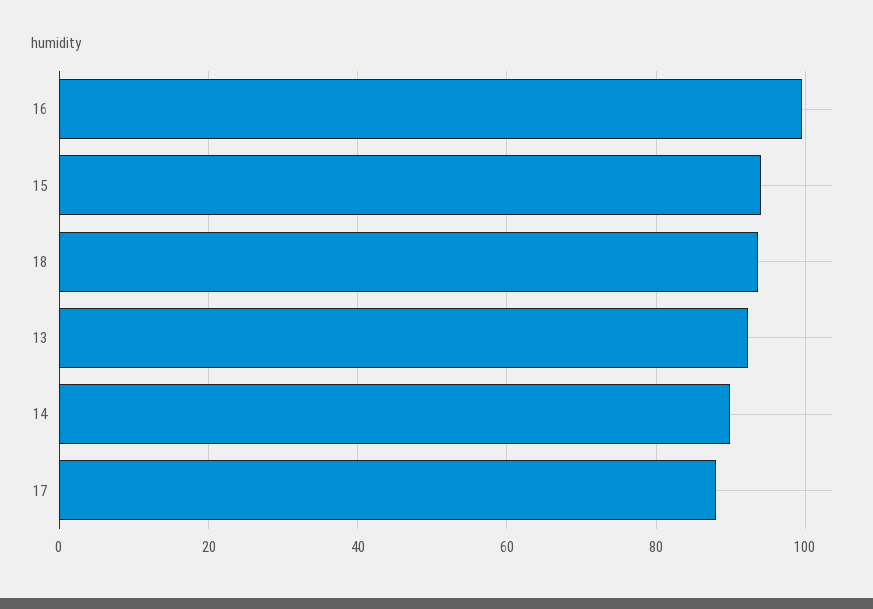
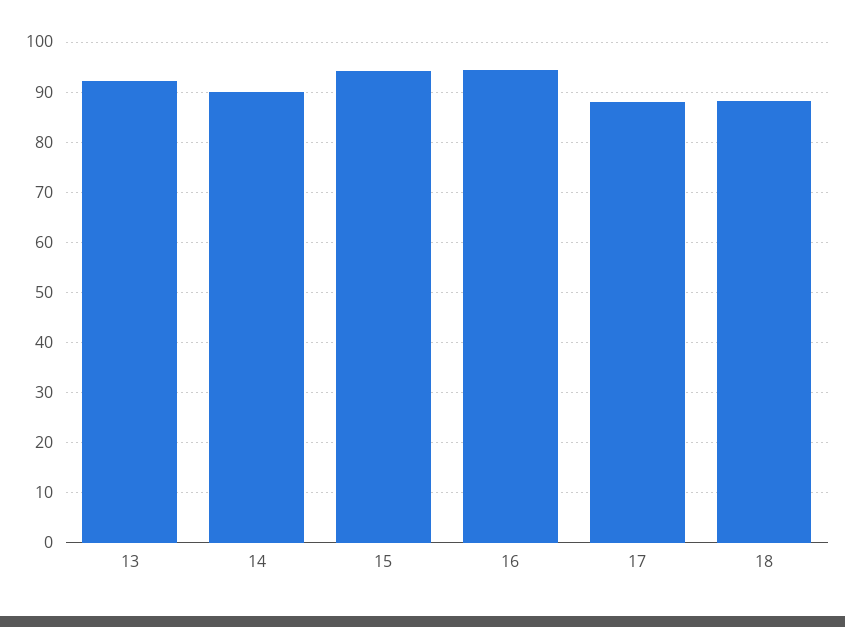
16: 100 -> 94
18: 94 -> 88

